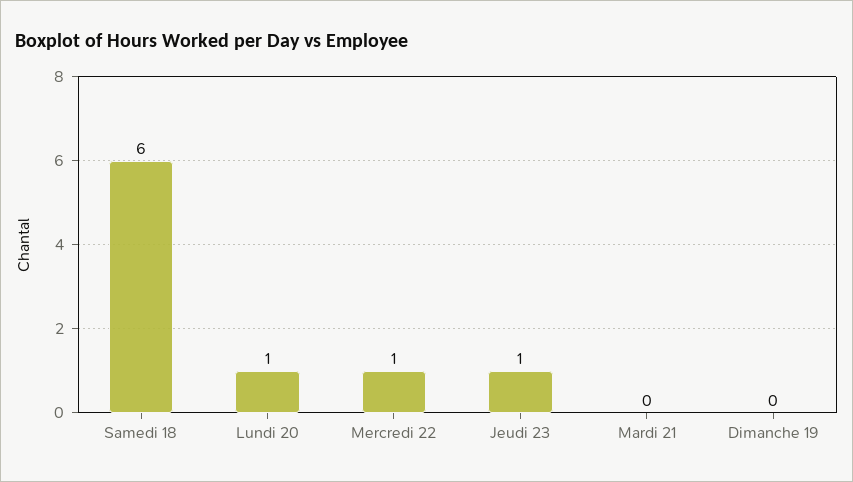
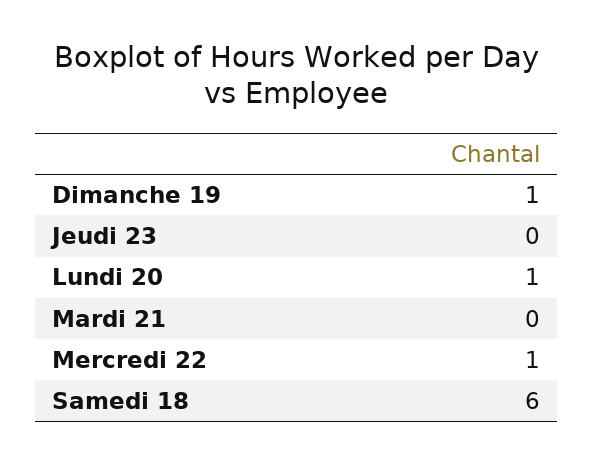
Jeudi 23: 1 -> 0
Dimanche 19: 0 -> 1

